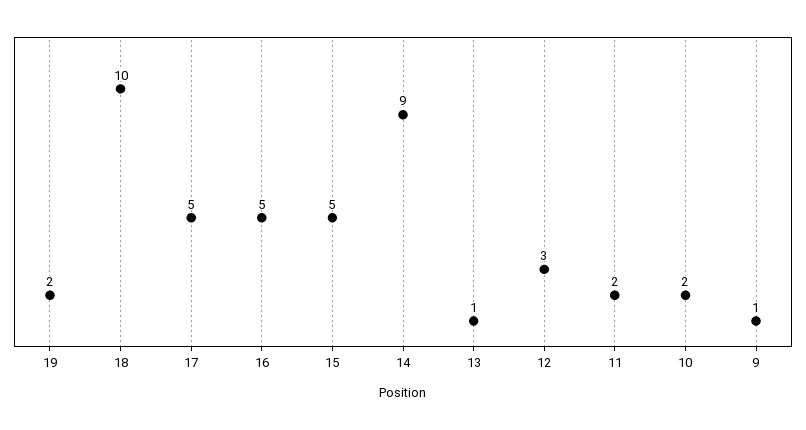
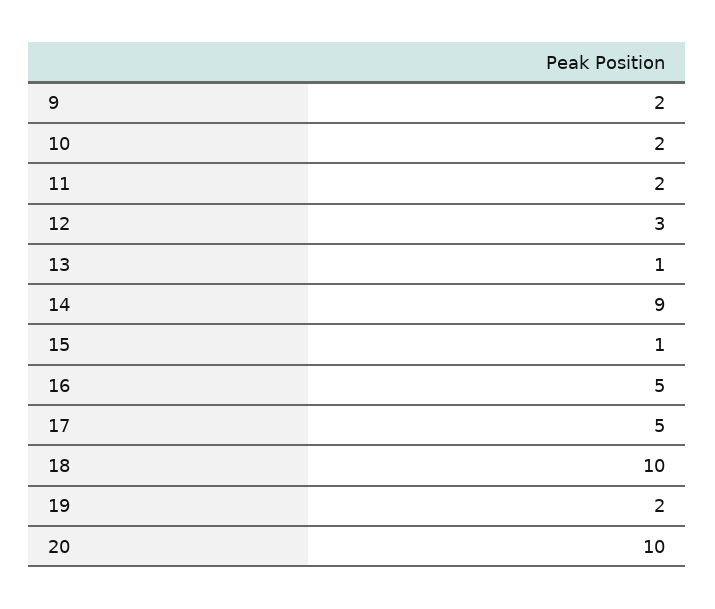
15: 5 -> 1
9: 1 -> 2
20: none -> 10

